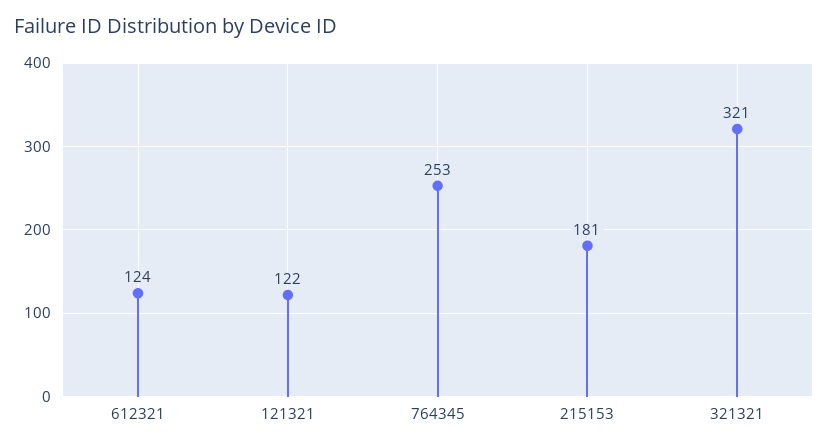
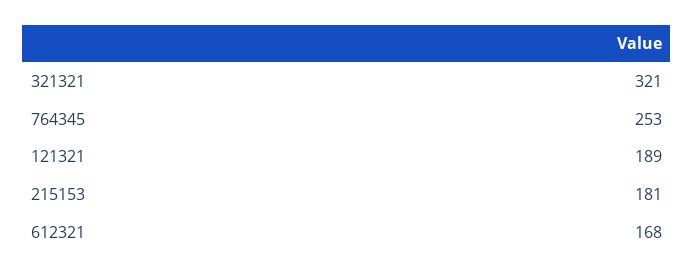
612321: 124 -> 168
121321: 122 -> 189

